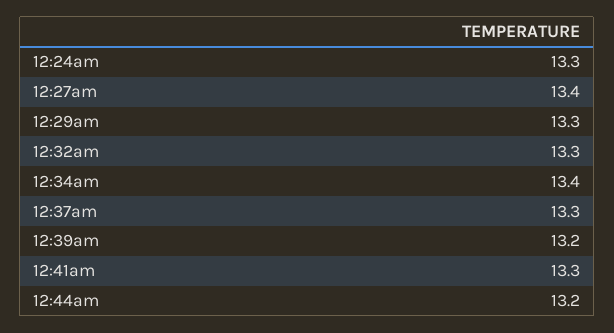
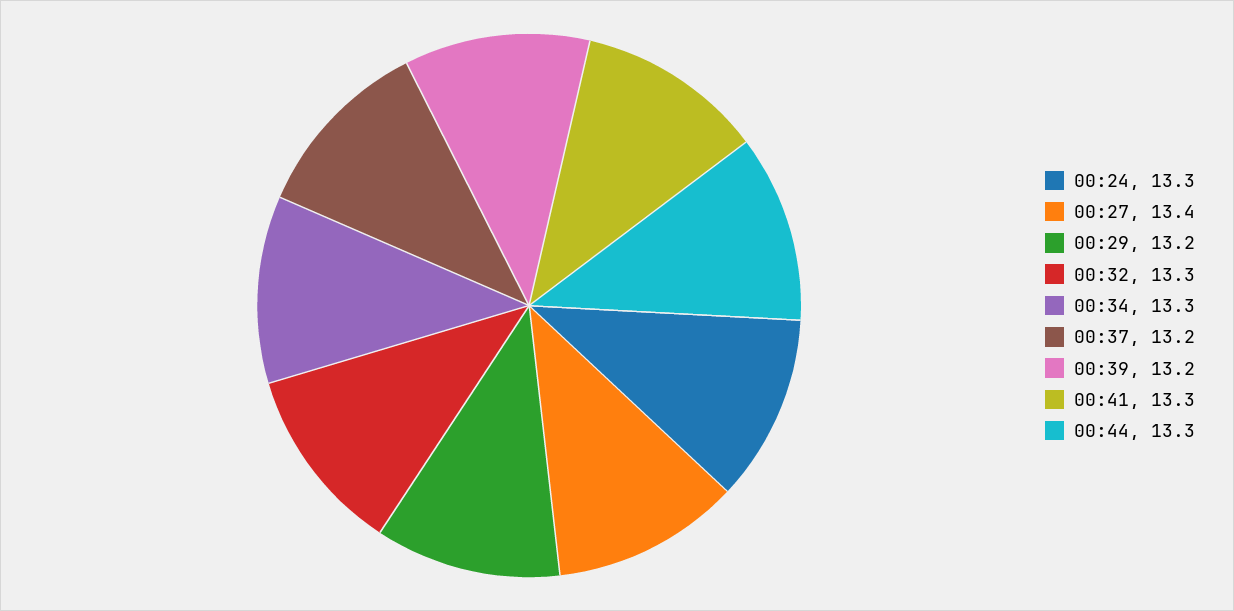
12:29am: 13.3 -> 13.2
12:34am: 13.4 -> 13.3
12:37am: 13.3 -> 13.2
12:44am: 13.2 -> 13.3

